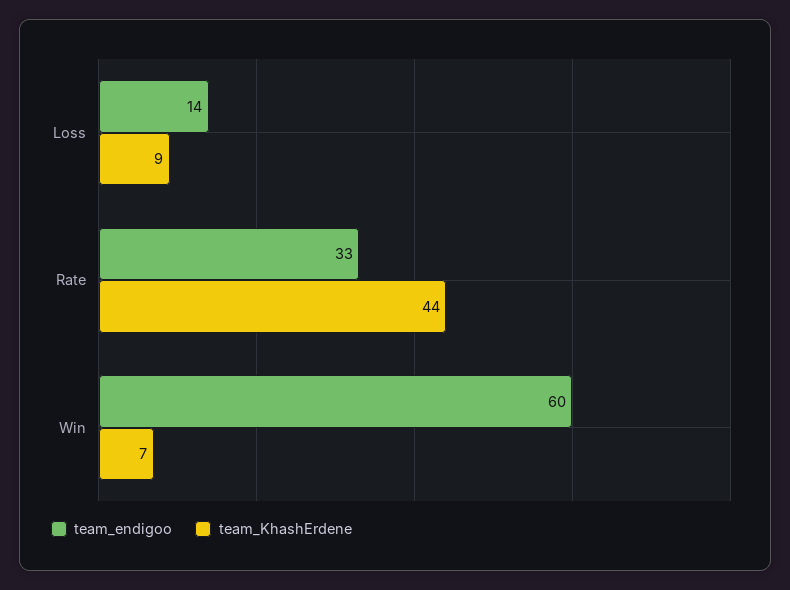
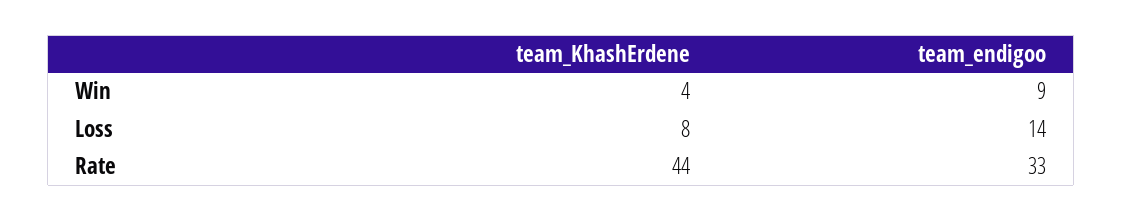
team_KhashErdene, Loss: 9 -> 8
team_endigoo, Win: 60 -> 9
team_KhashErdene, Win: 7 -> 4

